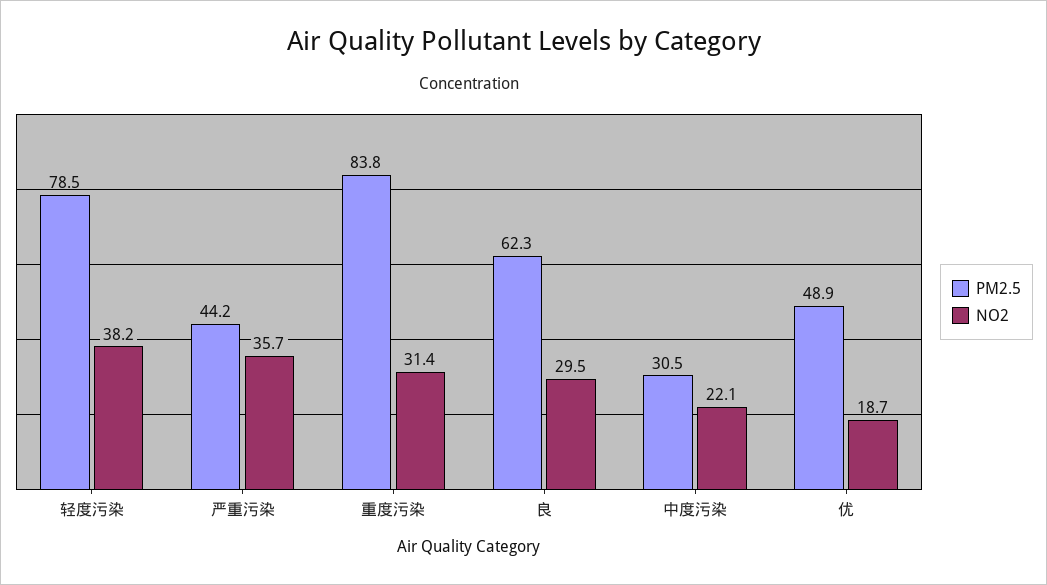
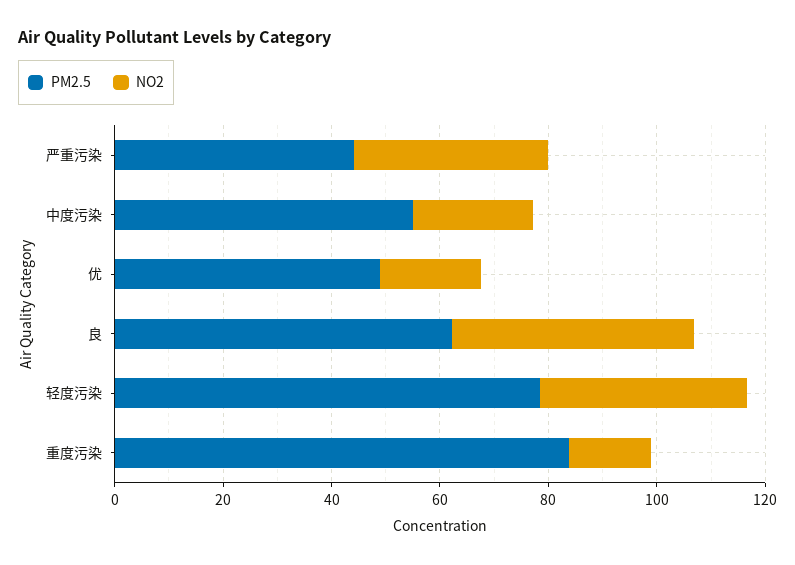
NO2, 重度污染: 31.4 -> 15
NO2, 良: 29.5 -> 45
PM2.5, 中度污染: 30.5 -> 55

